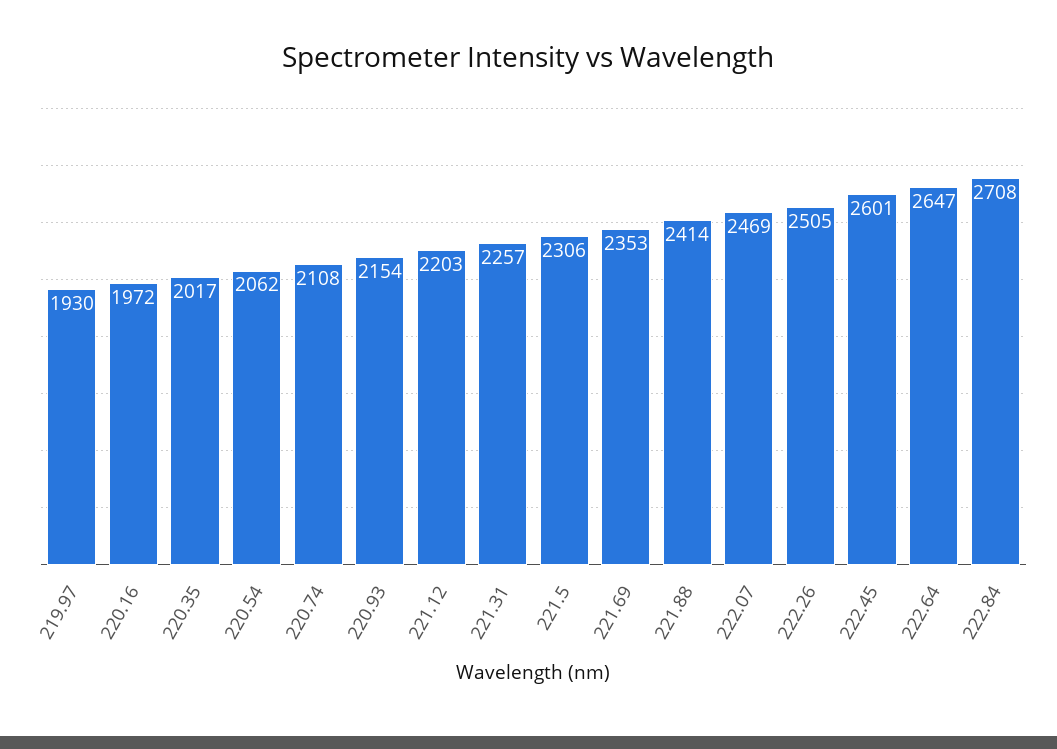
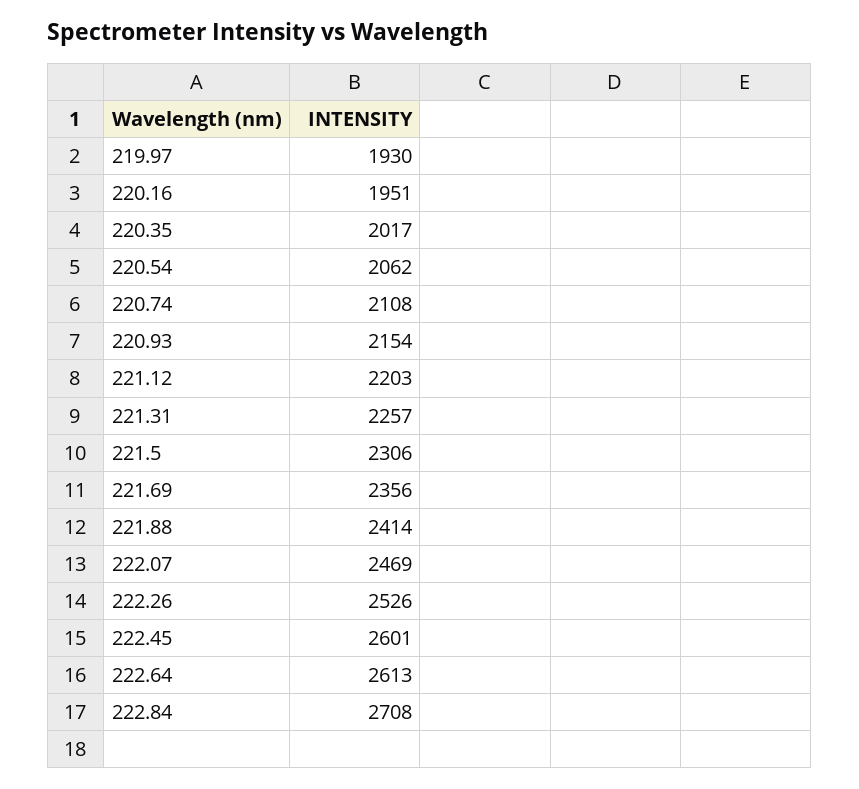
220.16: 1972 -> 1951
221.69: 2353 -> 2356
222.26: 2505 -> 2526
222.64: 2647 -> 2613

